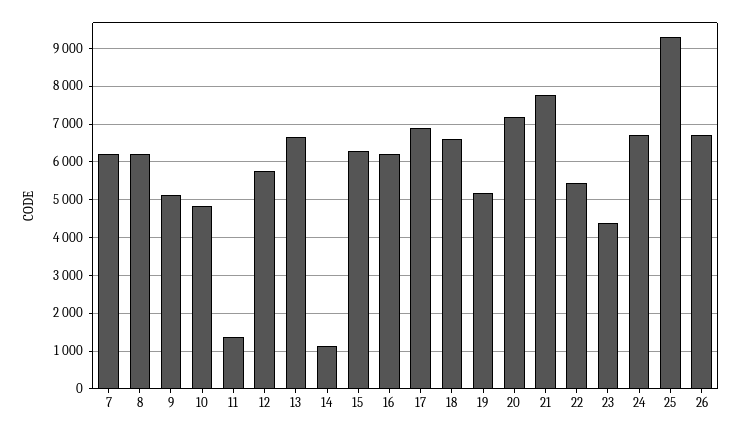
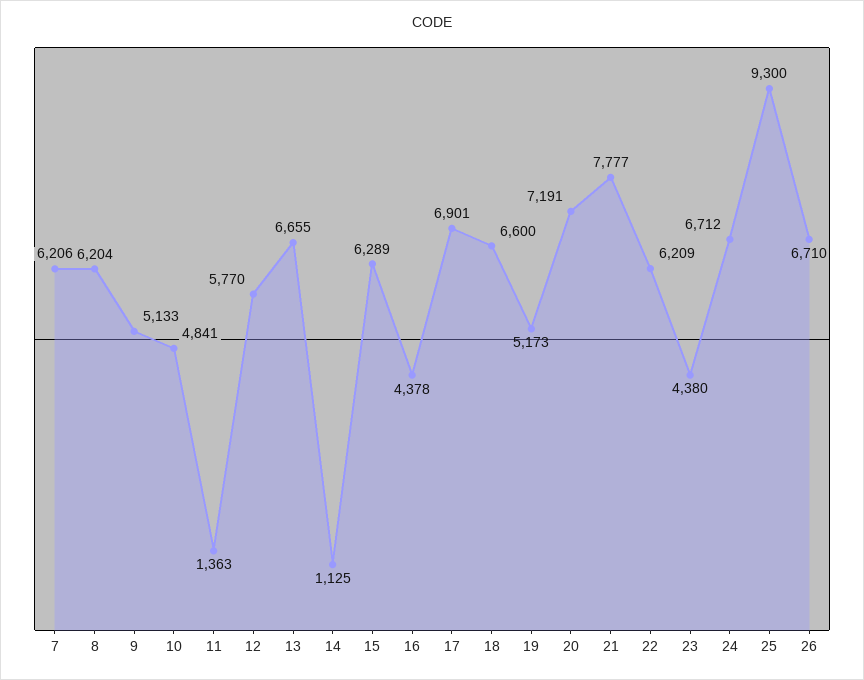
16: 6200 -> 4378
22: 5400 -> 6209

